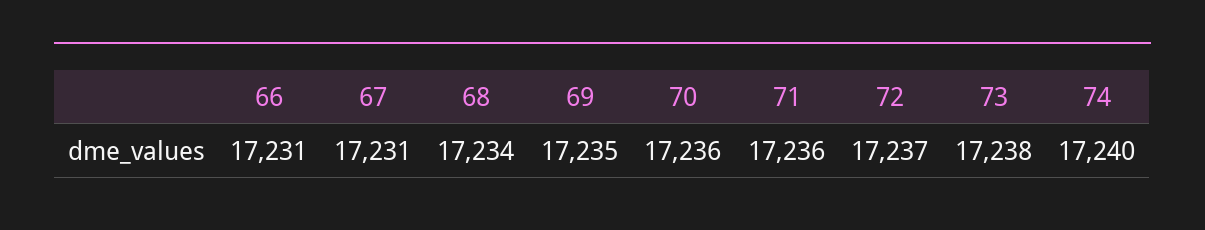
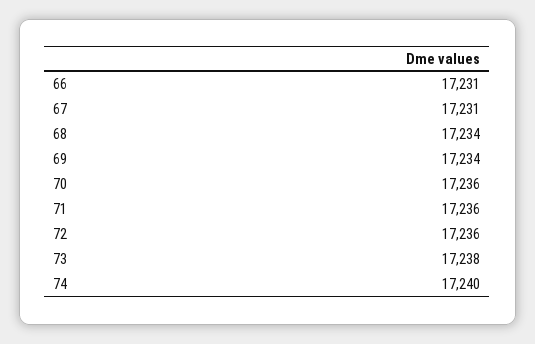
69: 17235 -> 17234
72: 17237 -> 17236

